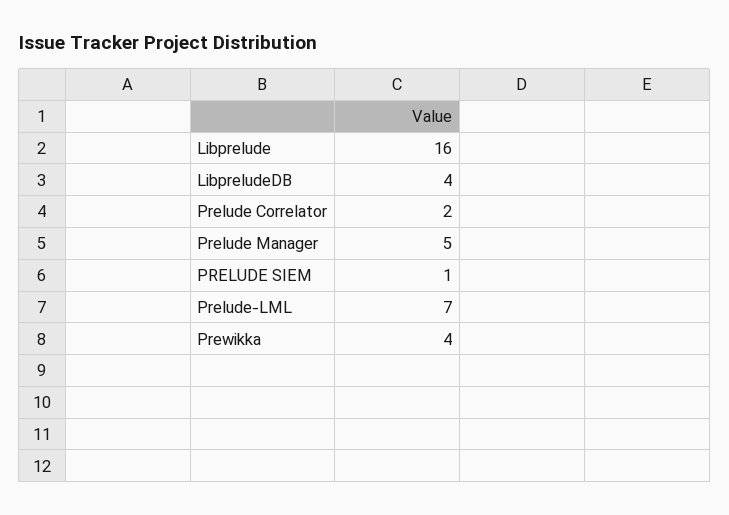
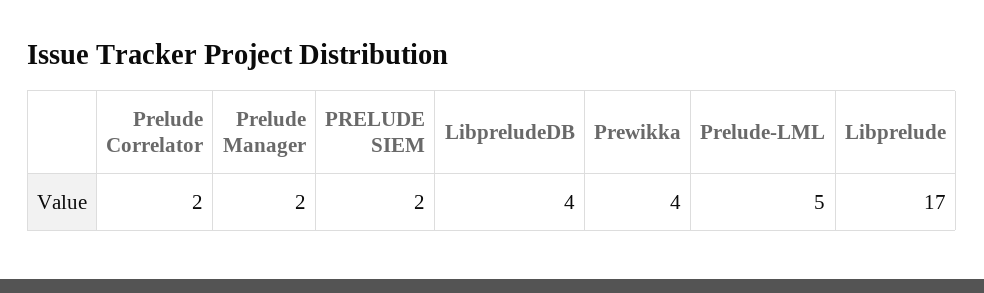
Libprelude: 16 -> 17
Prelude Manager: 5 -> 2
PRELUDE SIEM: 1 -> 2
Prelude-LML: 7 -> 5

